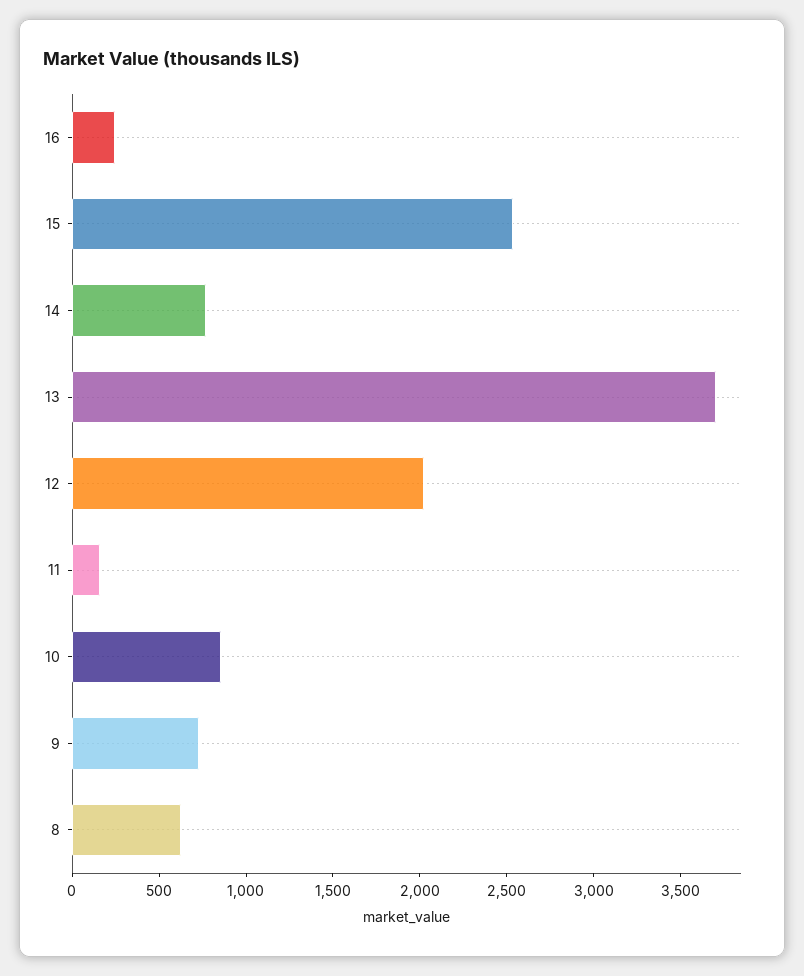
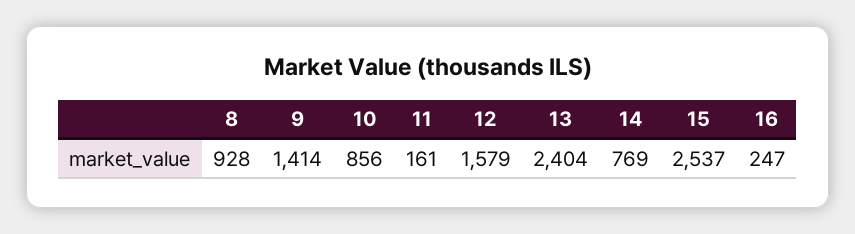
13: 3700 -> 2404
12: 2000 -> 1579
9: 700 -> 1414
8: 600 -> 928

